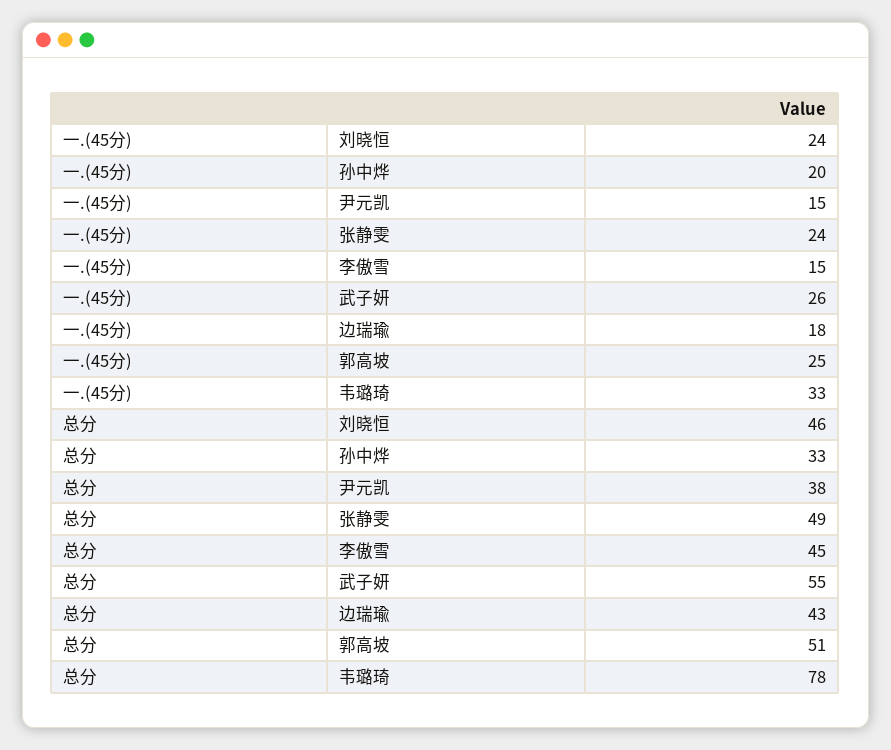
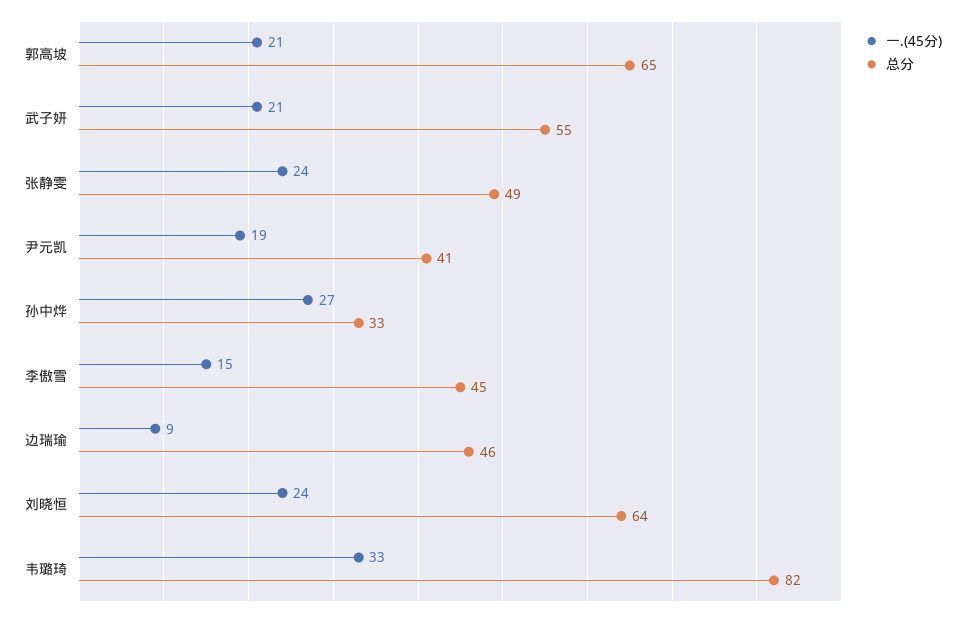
一.(45分), 孙中烨: 20 -> 27
一.(45分), 尹元凯: 15 -> 19
一.(45分), 武子妍: 26 -> 21
一.(45分), 边瑞瑜: 18 -> 9
一.(45分), 郭高坡: 25 -> 21
总分, 刘晓恒: 46 -> 64
总分, 尹元凯: 38 -> 41
总分, 边瑞瑜: 43 -> 46
总分, 郭高坡: 51 -> 65
总分, 韦璐琦: 78 -> 82

